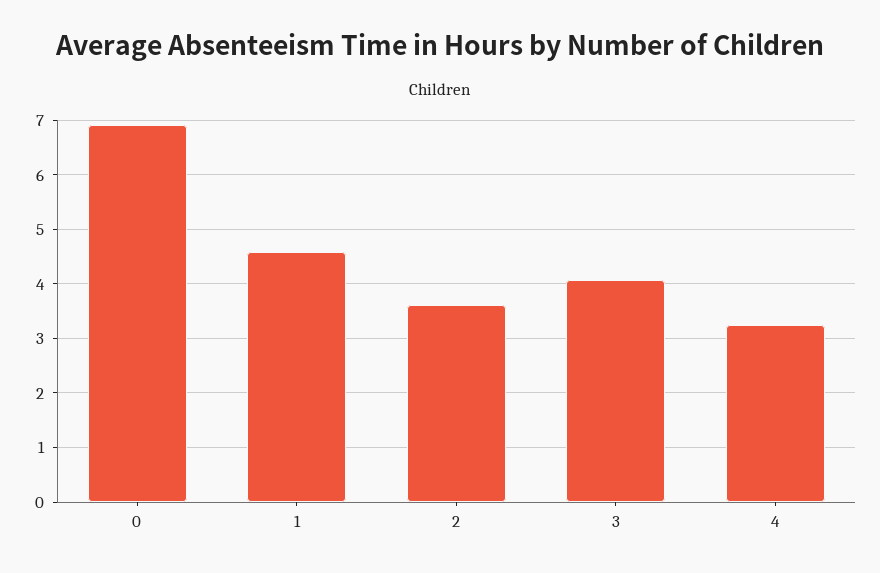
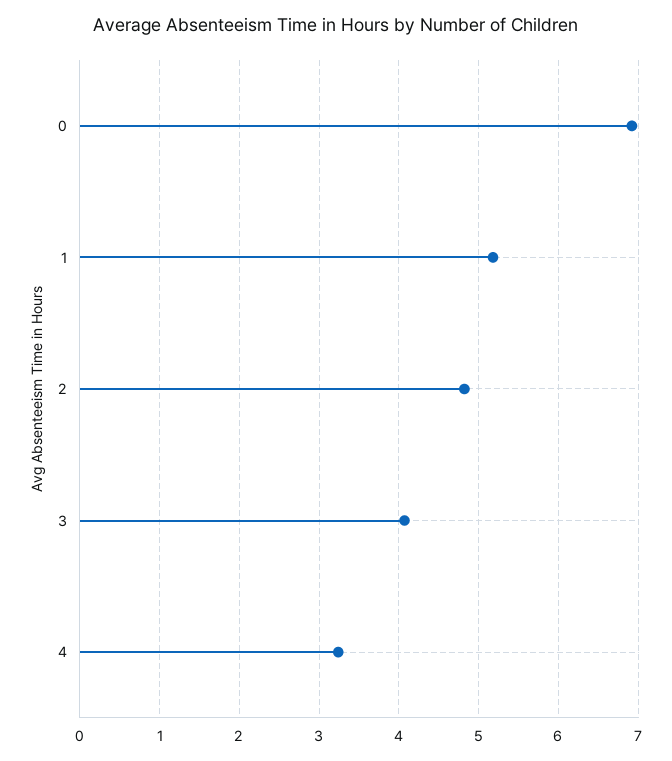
1: 4.6 -> 5.2
2: 3.6 -> 4.8

